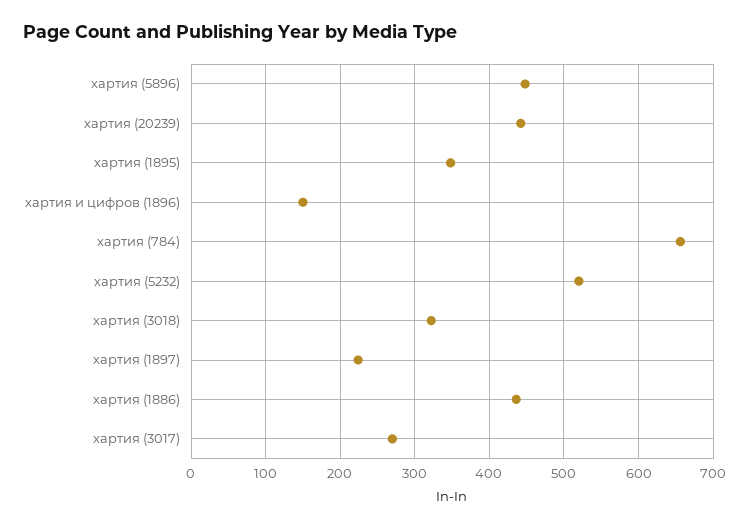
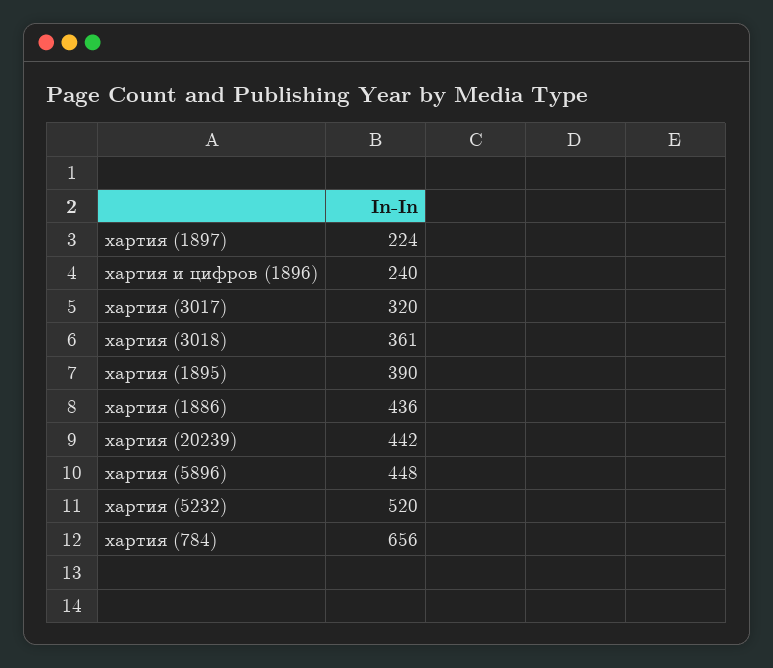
хартия (1895): 350 -> 390
хартия и цифров (1896): 150 -> 240
хартия (3018): 320 -> 361
хартия (3017): 270 -> 320

